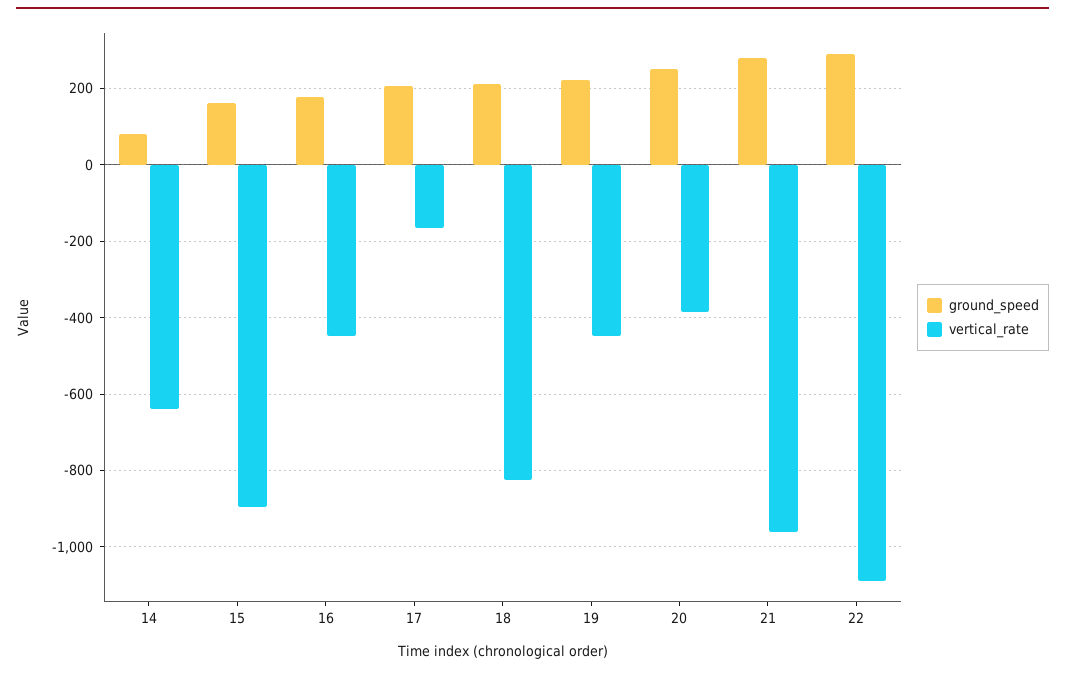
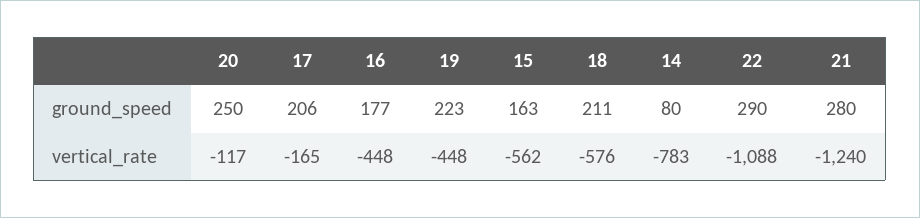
vertical_rate, 14: -640 -> -783
vertical_rate, 15: -900 -> -562
vertical_rate, 18: -820 -> -576
vertical_rate, 20: -380 -> -117
vertical_rate, 21: -960 -> -1240

